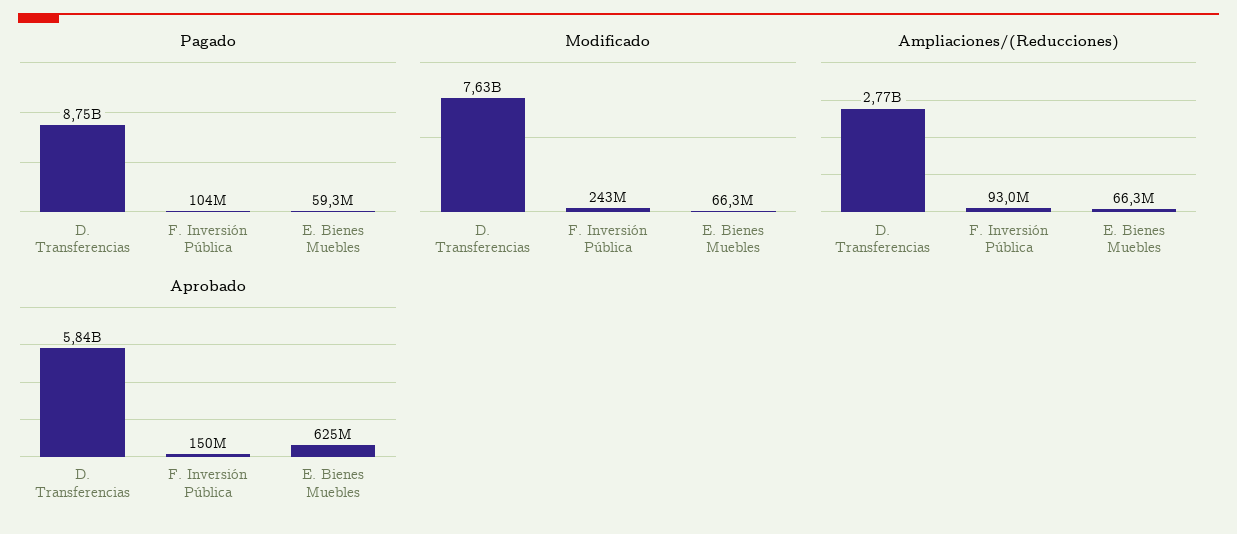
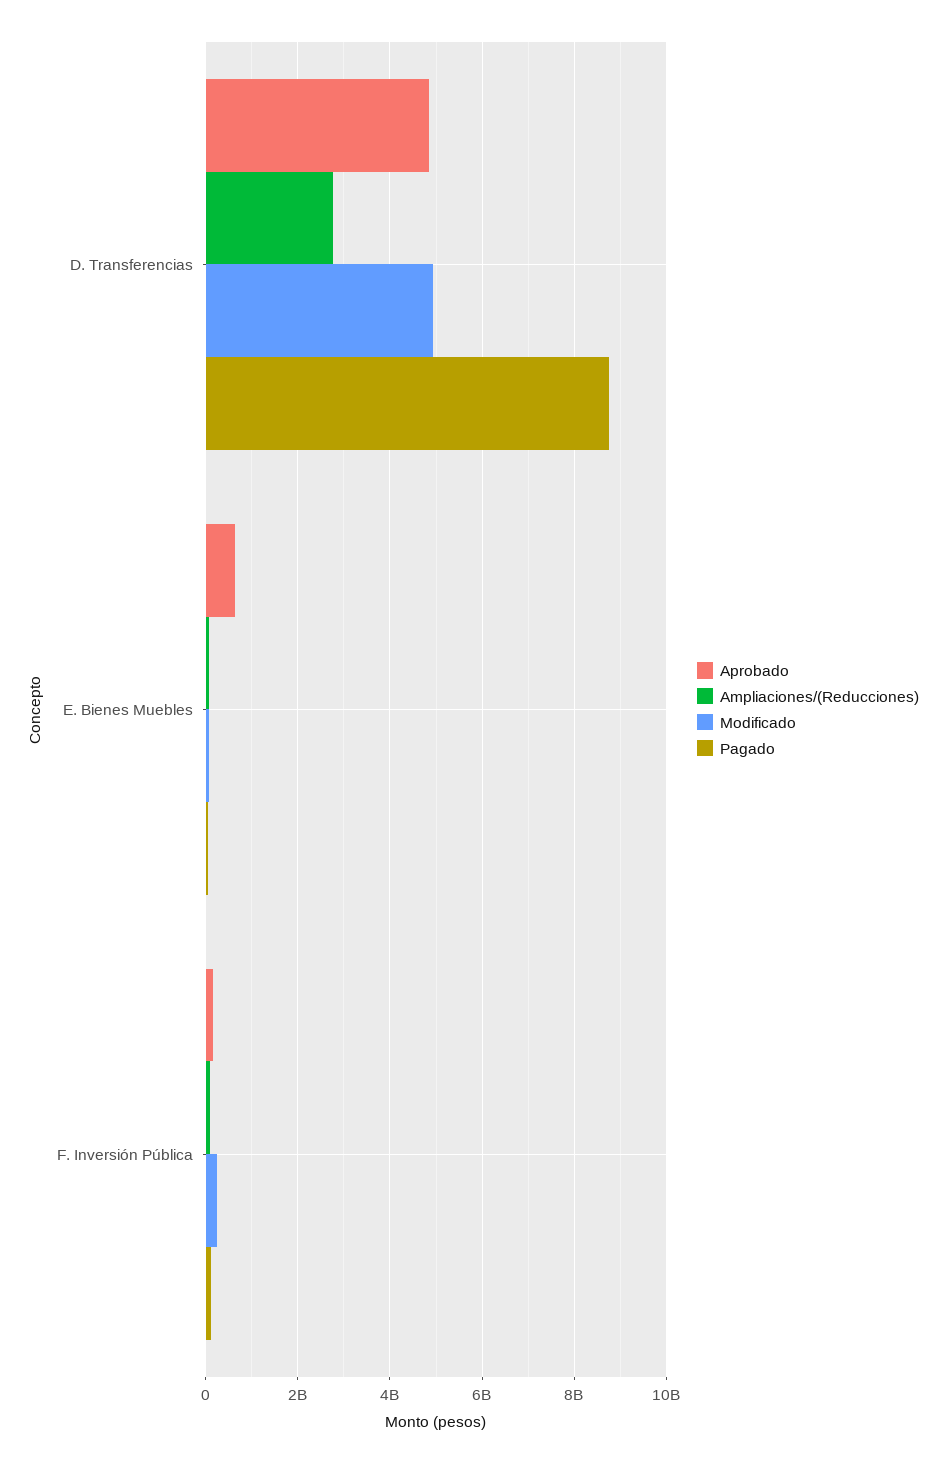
Modificado, D. Transferencias: 7630000000 -> 5000000000
Aprobado, D. Transferencias: 5840000000 -> 4800000000

